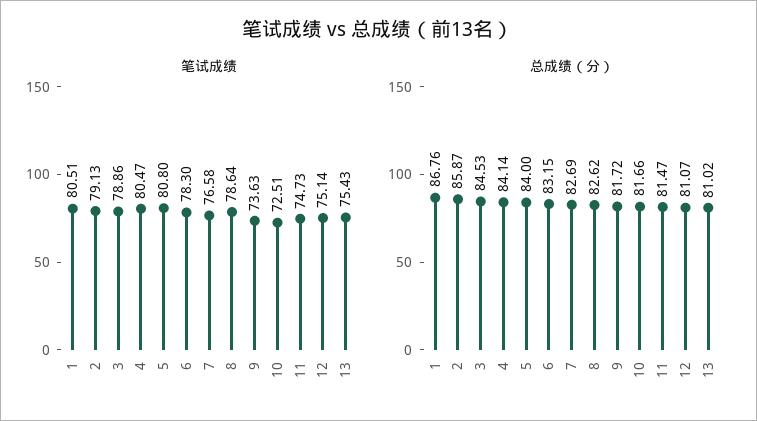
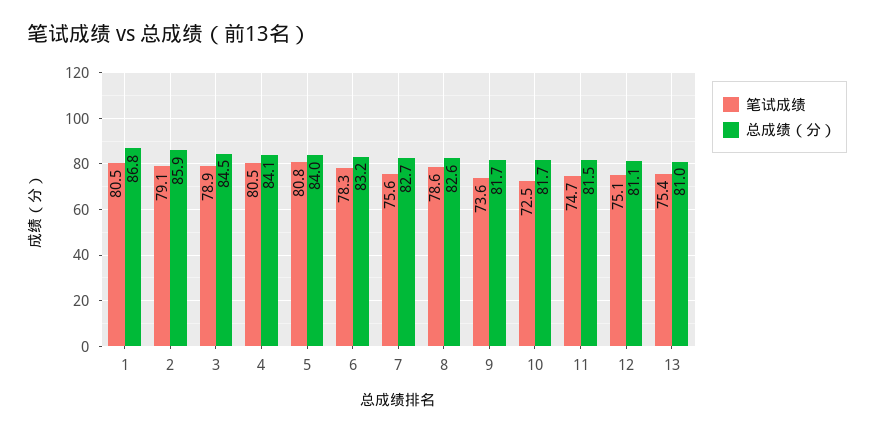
笔试成绩, 7: 76.58 -> 75.6

